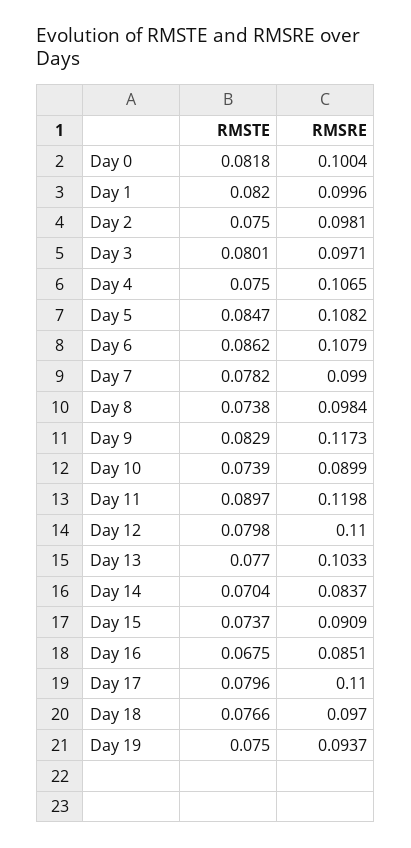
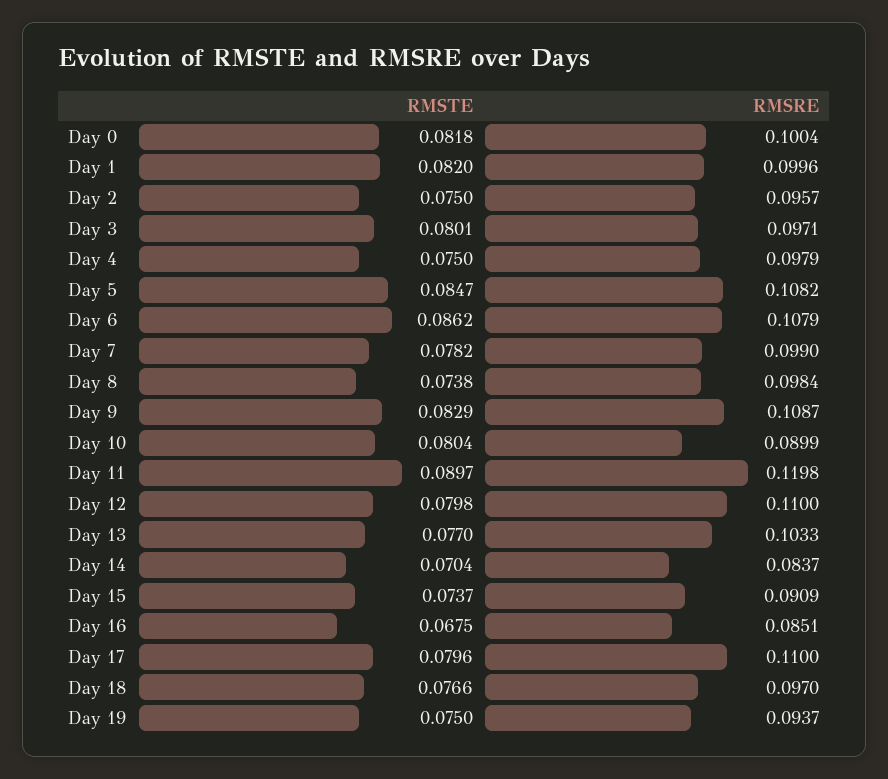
RMSRE, Day 2: 0.0981 -> 0.0957
RMSRE, Day 4: 0.1065 -> 0.0979
RMSRE, Day 9: 0.1173 -> 0.1087
RMSTE, Day 10: 0.0739 -> 0.0804

